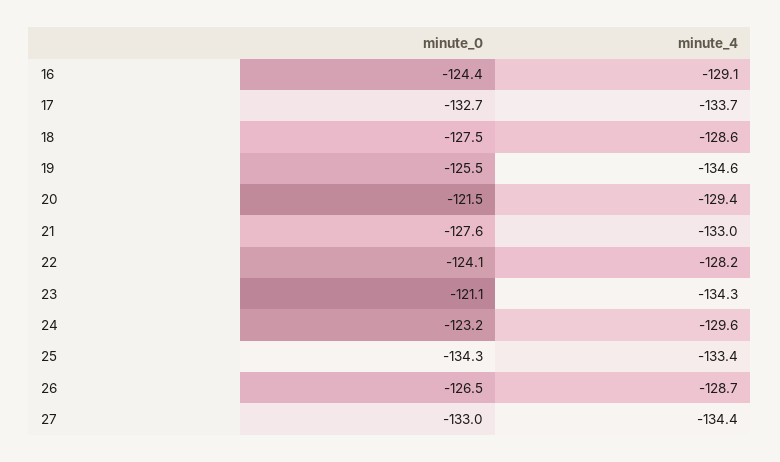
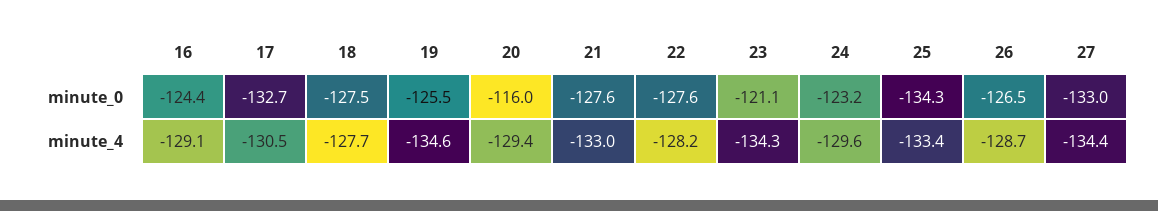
minute_4, 17: -133.7 -> -130.5
minute_4, 18: -128.6 -> -127.7
minute_0, 20: -121.5 -> -116
minute_0, 22: -124.1 -> -127.6

